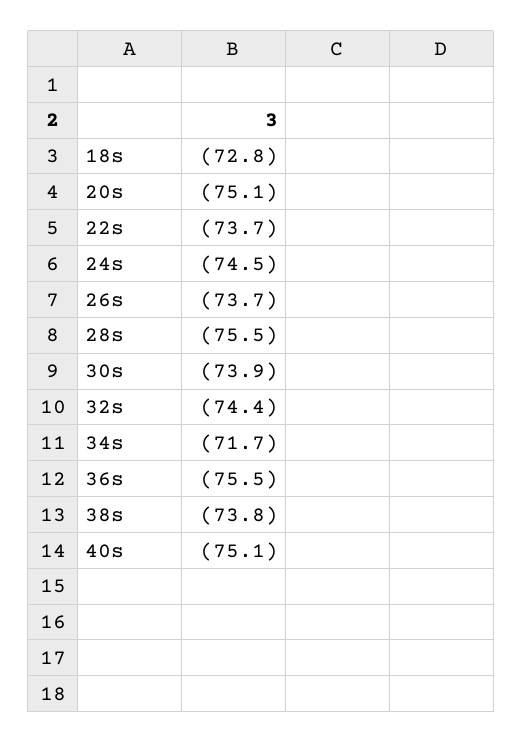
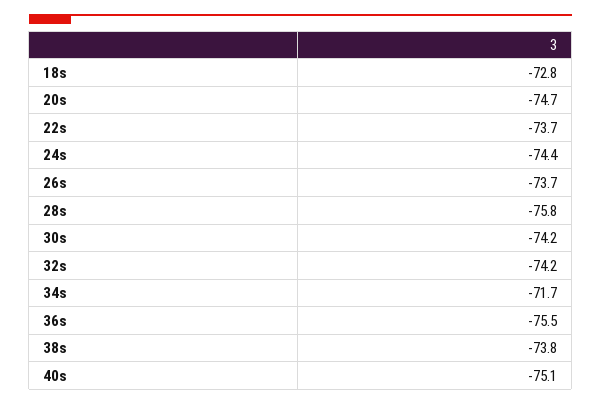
20s: -75.1 -> -74.7
24s: -74.5 -> -74.4
28s: -75.5 -> -75.8
30s: -73.9 -> -74.2
32s: -74.4 -> -74.2

